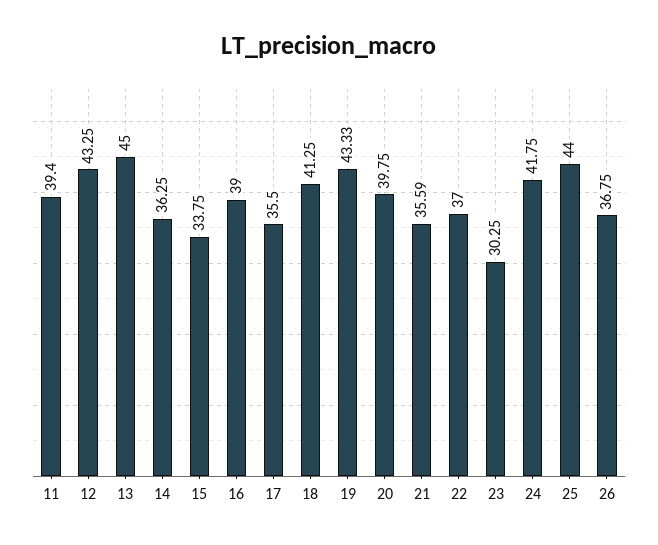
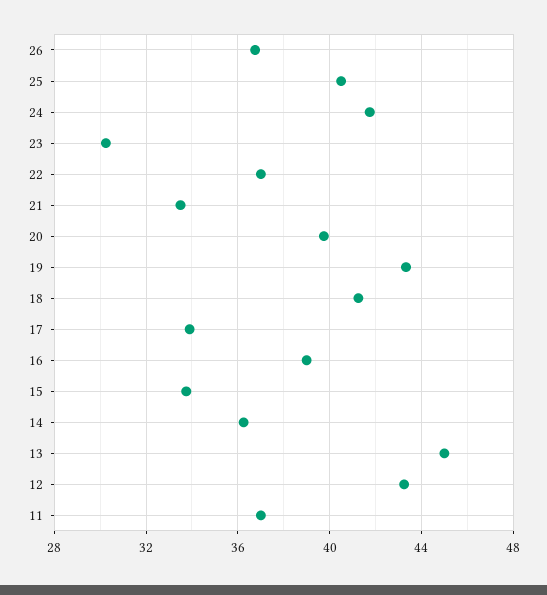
11: 39.4 -> 37
17: 35.5 -> 34
21: 35.59 -> 33.5
25: 44 -> 40.5

